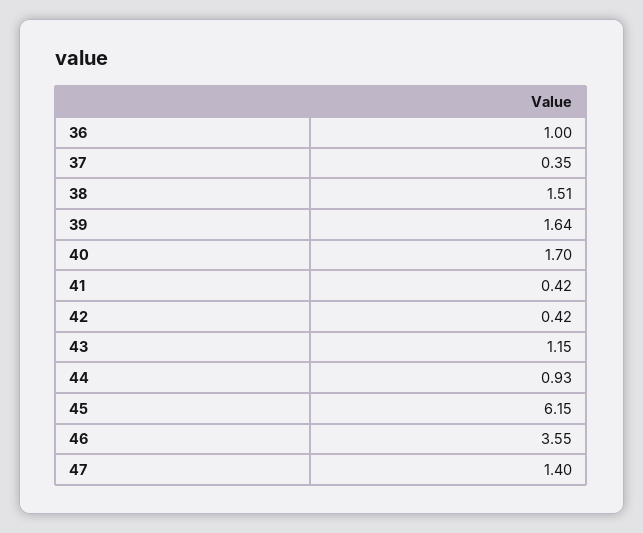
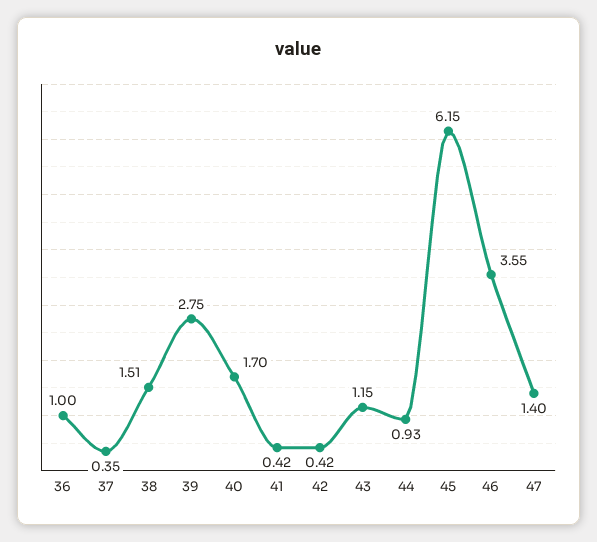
39: 1.64 -> 2.75

